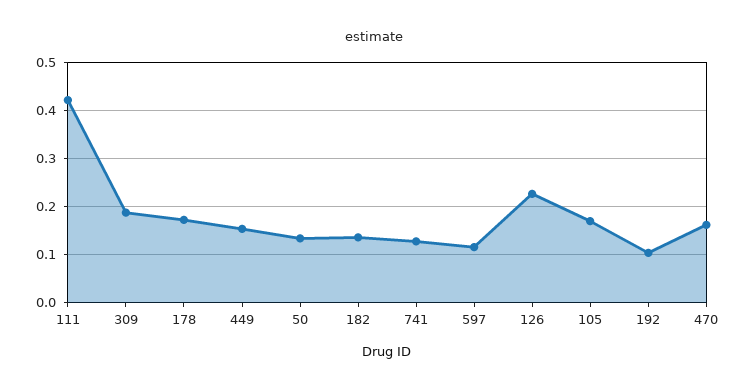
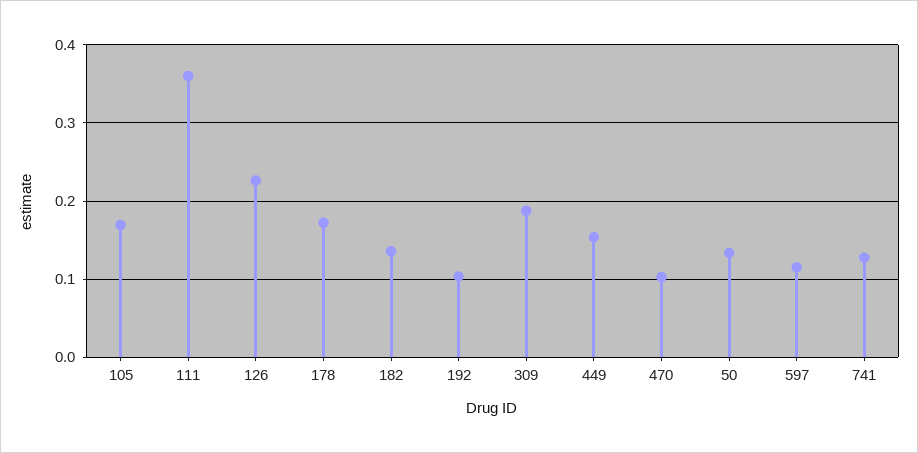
111: 0.42 -> 0.36
470: 0.16 -> 0.1

